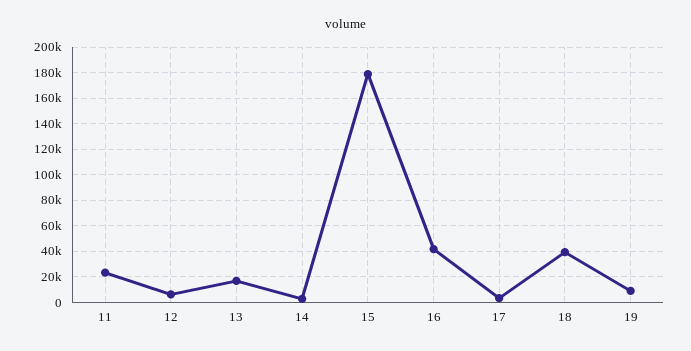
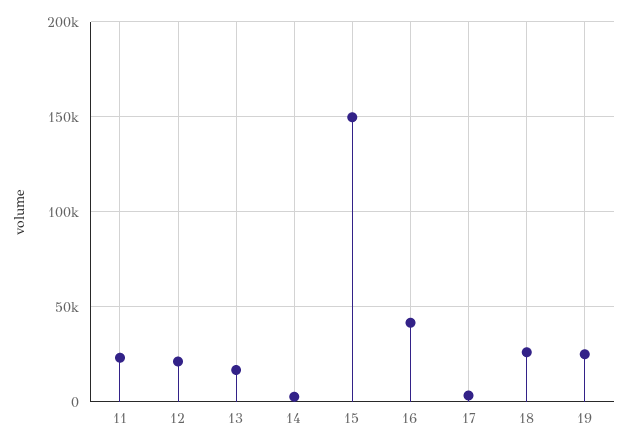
12: 5000 -> 20000
15: 180000 -> 150000
18: 40000 -> 25000
19: 10000 -> 25000

